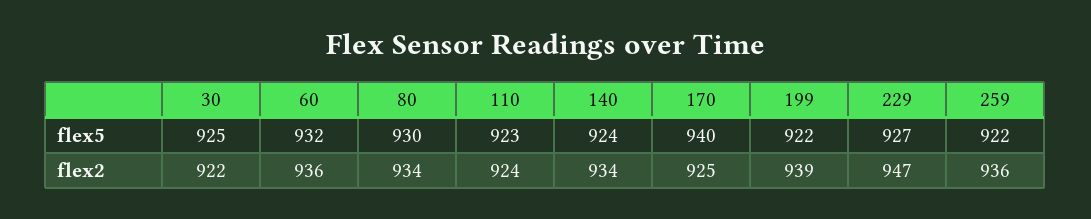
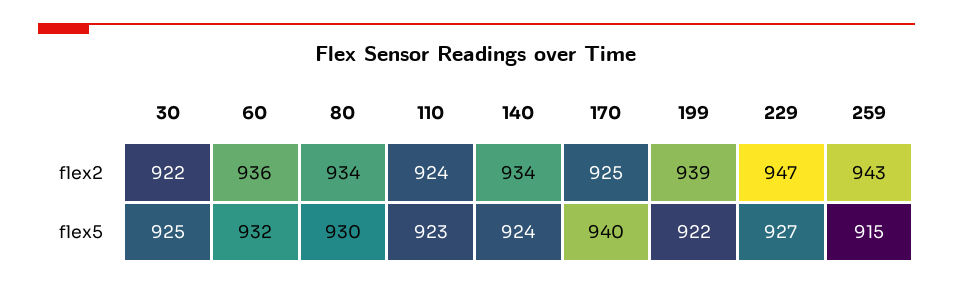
259, flex5: 922 -> 915
259, flex2: 936 -> 943

